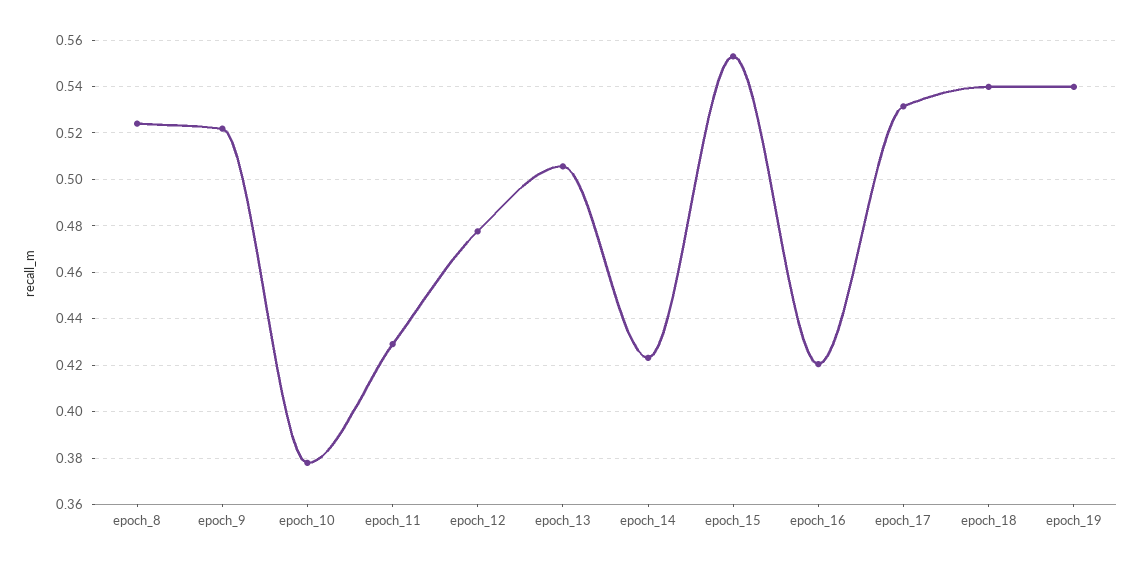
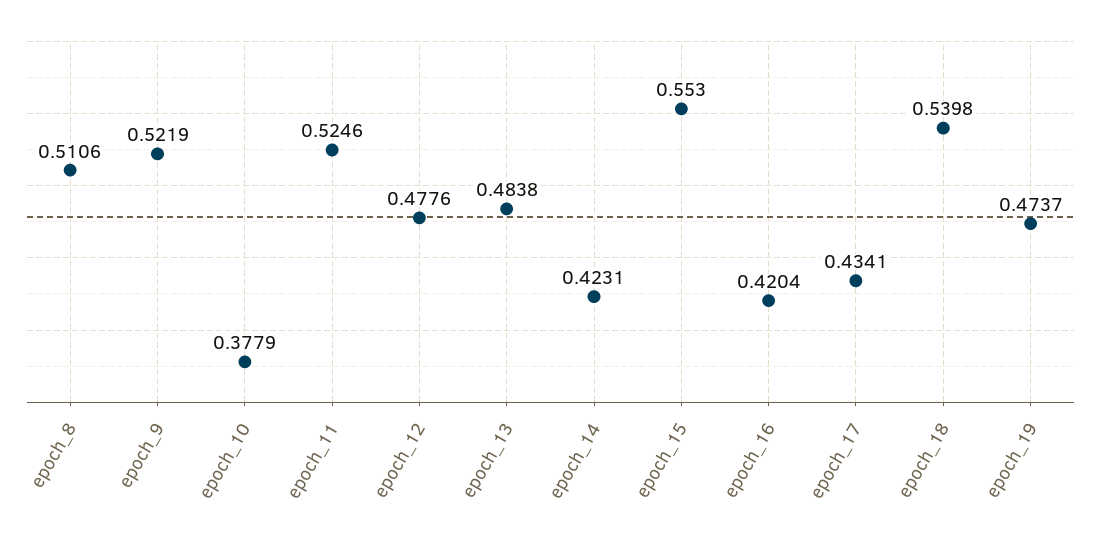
epoch_8: 0.525 -> 0.5106
epoch_11: 0.43 -> 0.5246
epoch_13: 0.505 -> 0.4838
epoch_17: 0.53 -> 0.4341
epoch_19: 0.54 -> 0.4737

